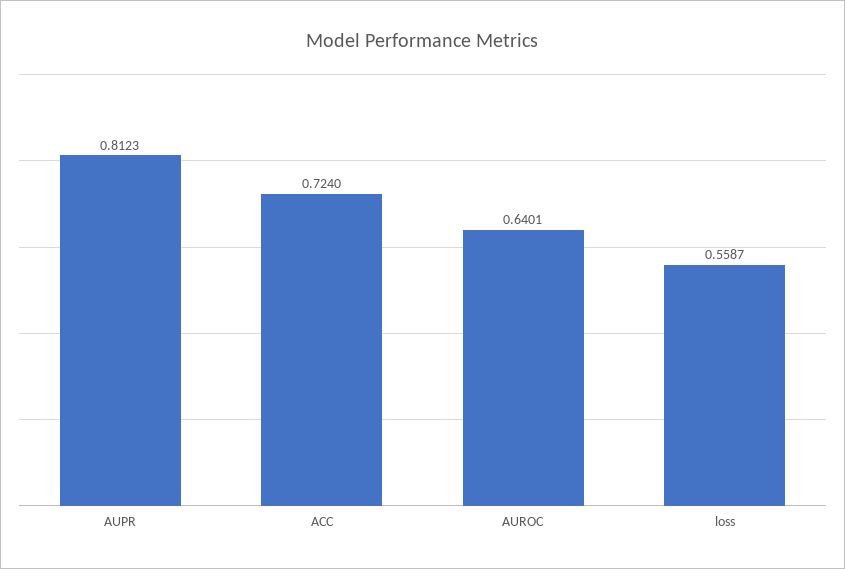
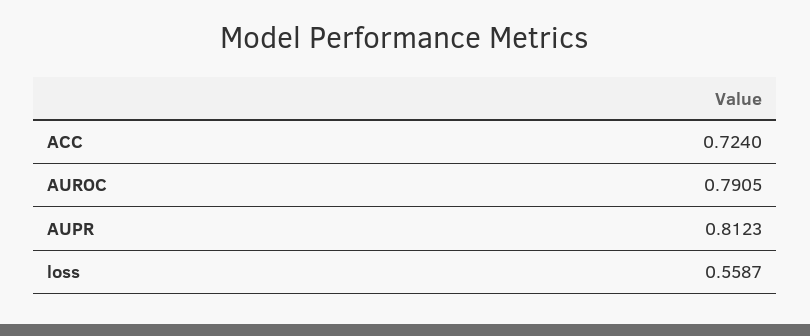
AUROC: 0.6401 -> 0.7905

